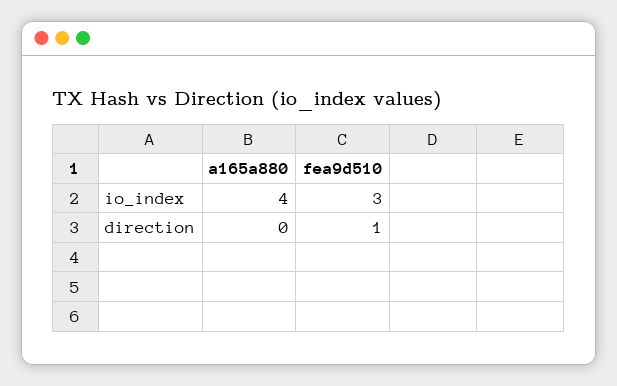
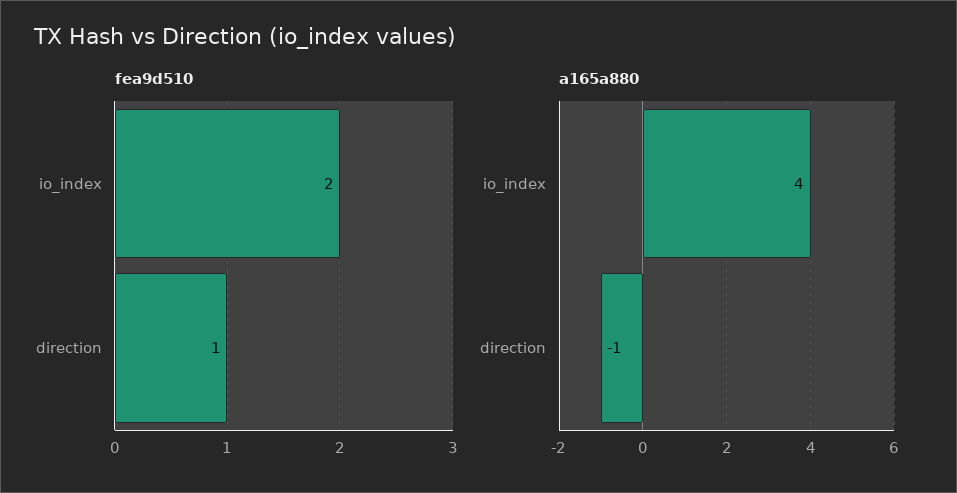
fea9d510, io_index: 3 -> 2
a165a880, direction: 0 -> -1

